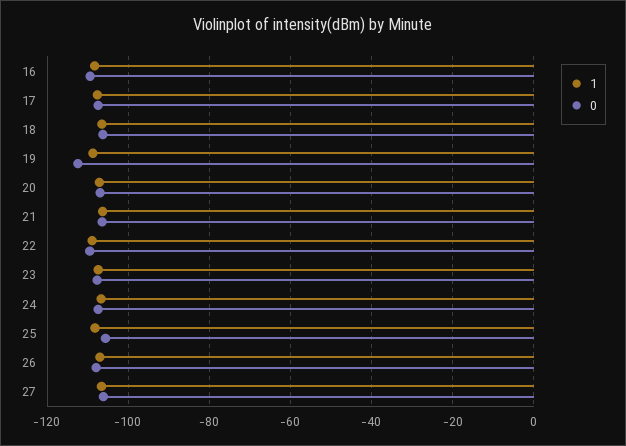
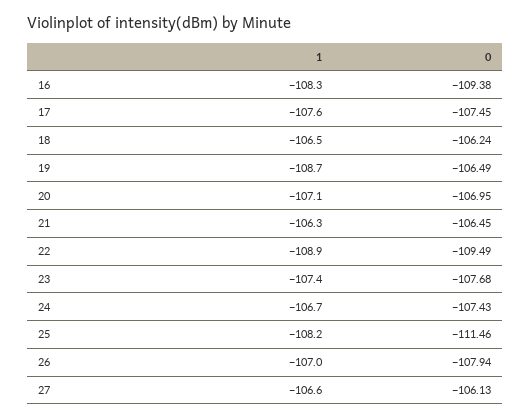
0, 19: -112 -> -106.49
0, 25: -106 -> -111.46

